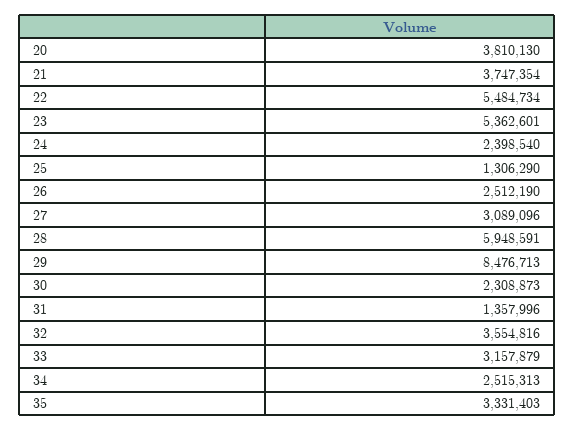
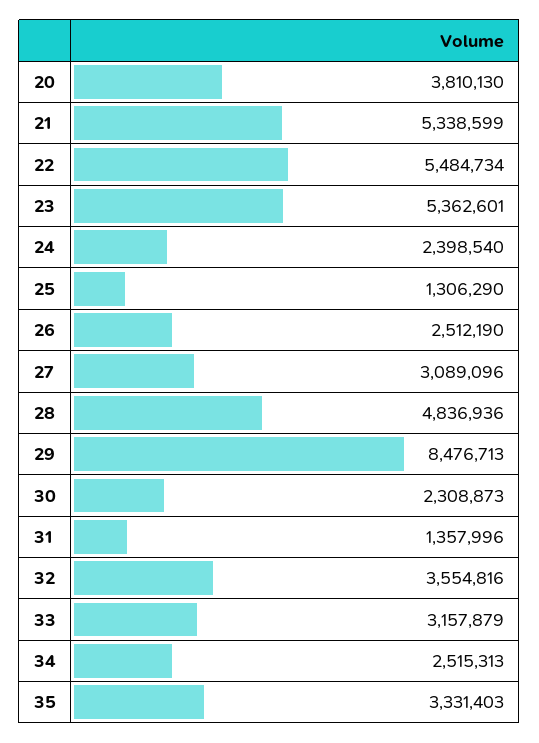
21: 3747354 -> 5338599
28: 5948591 -> 4836936

